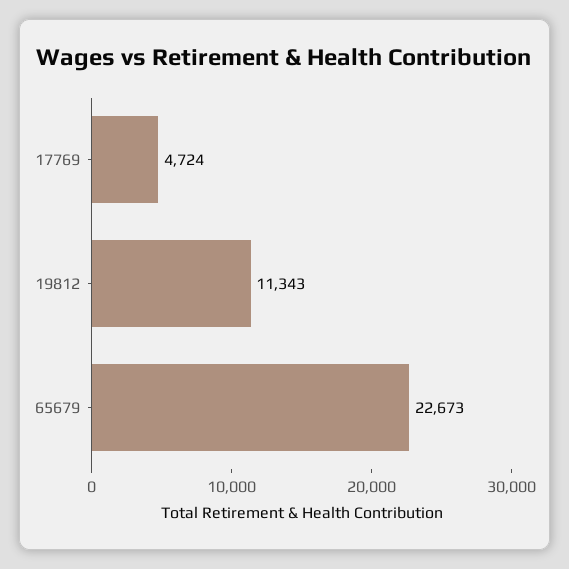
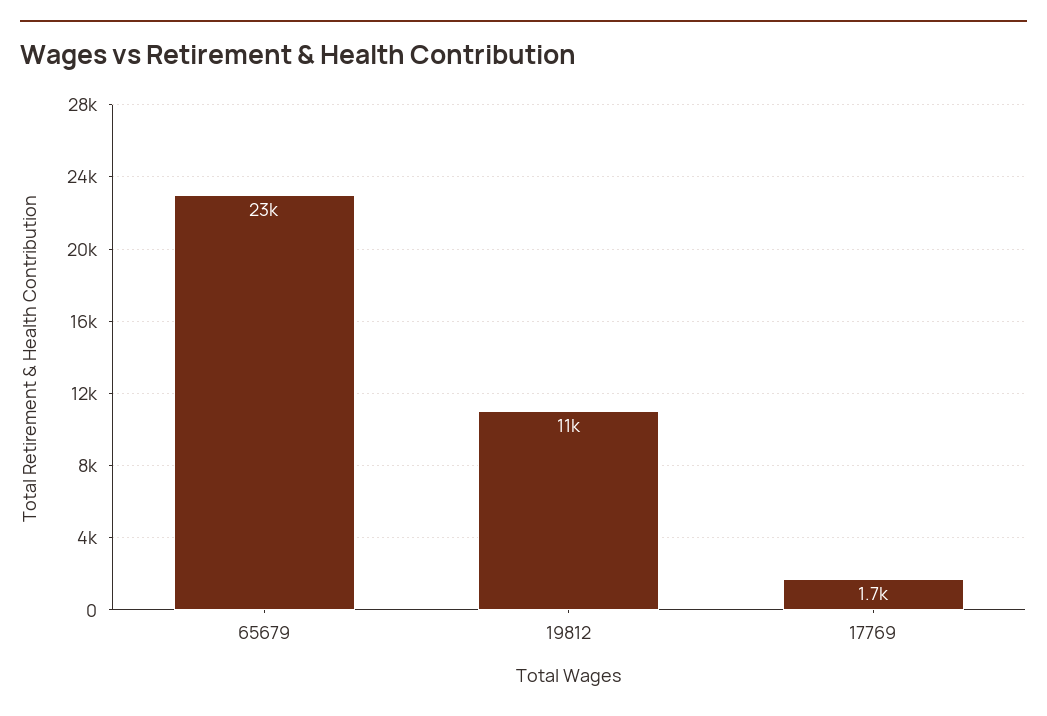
17769: 4724 -> 1700

